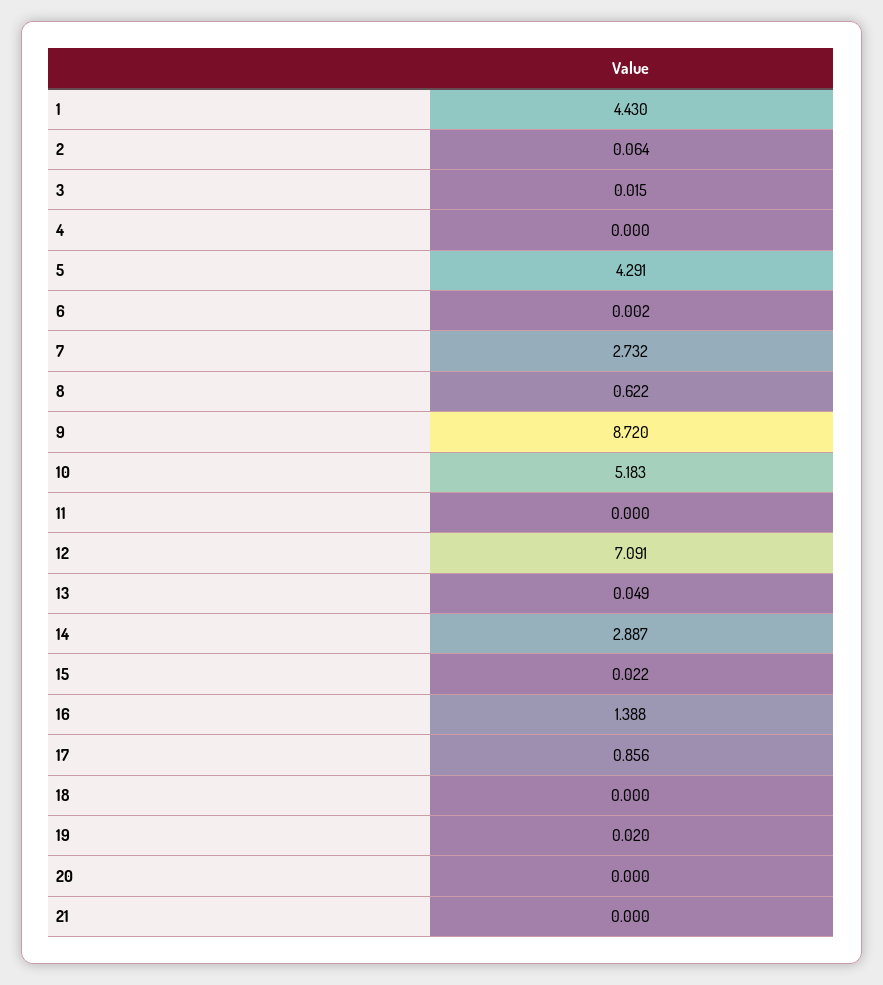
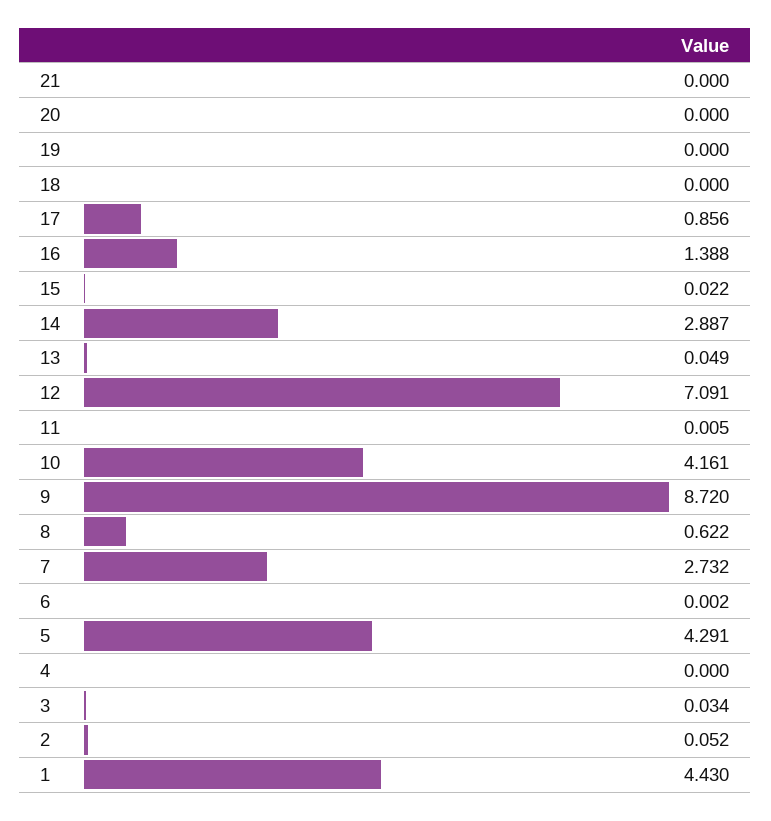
2: 0.064 -> 0.052
3: 0.015 -> 0.034
10: 5.183 -> 4.161
11: 0 -> 0.005
19: 0.02 -> 0

